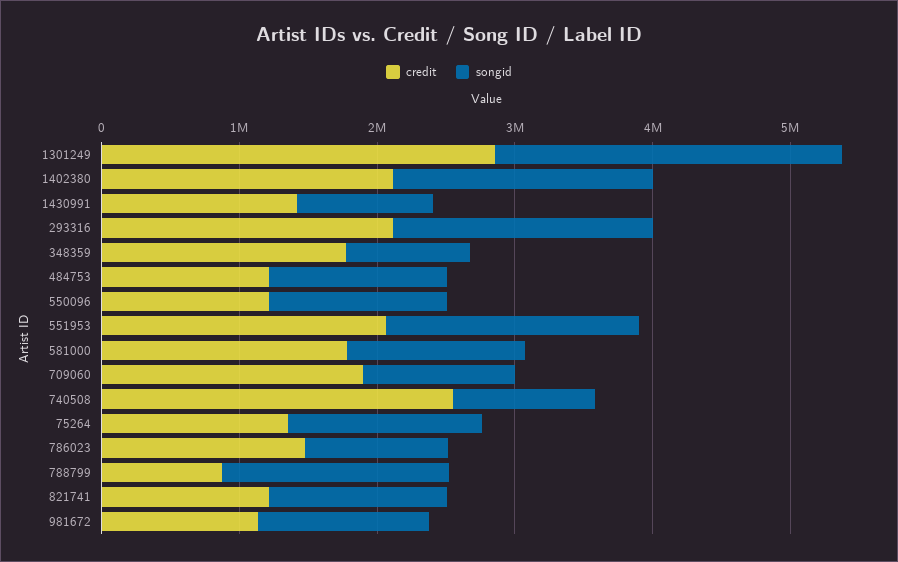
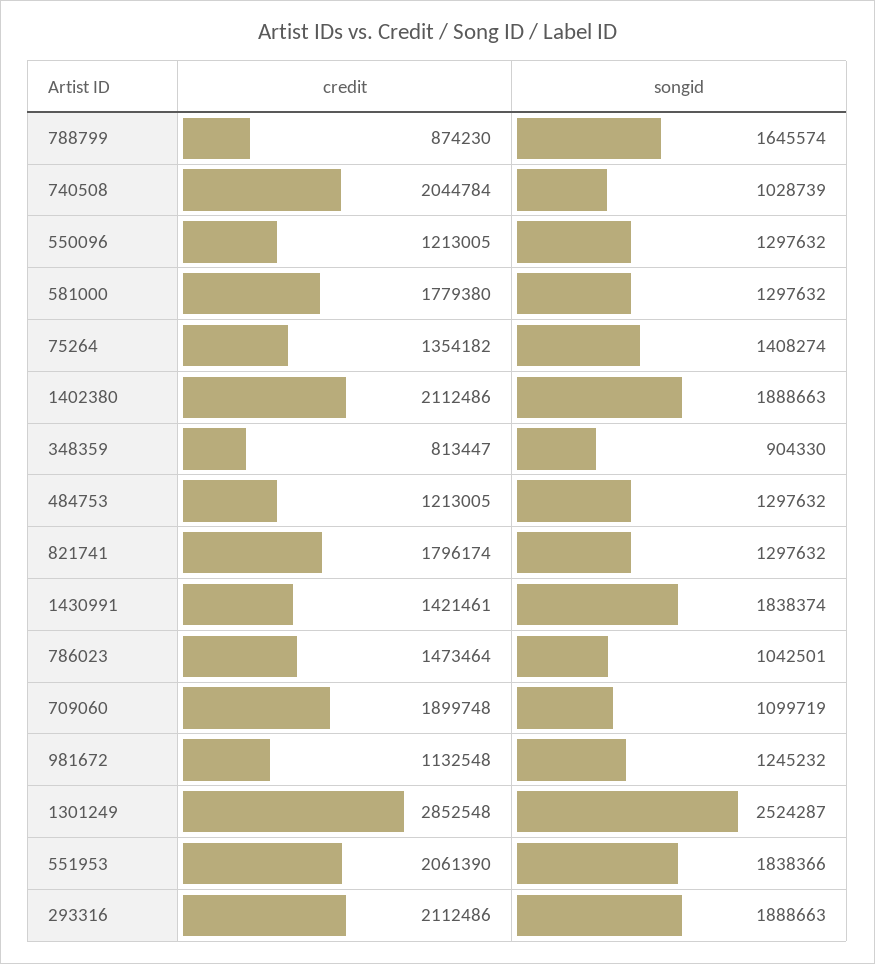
songid, 1430991: 1000000 -> 1838374
credit, 348359: 1800000 -> 813447
credit, 740508: 2600000 -> 2044784
credit, 821741: 1200000 -> 1796174

